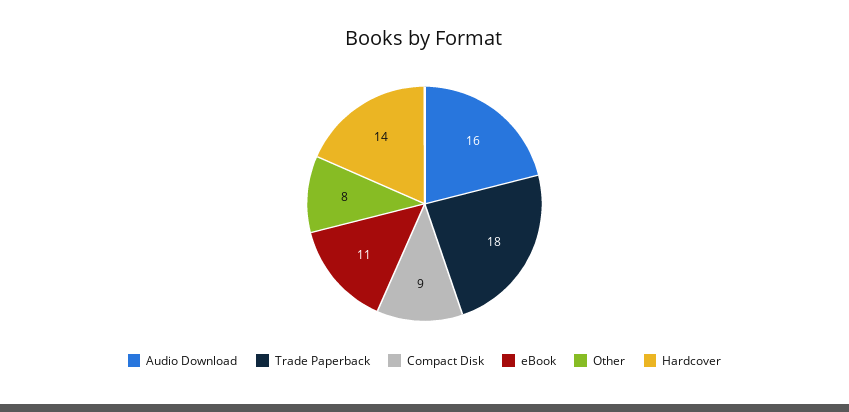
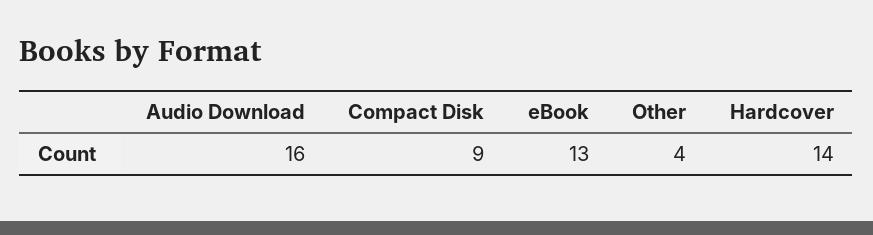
Trade Paperback: 18 -> none
eBook: 11 -> 13
Other: 8 -> 4

